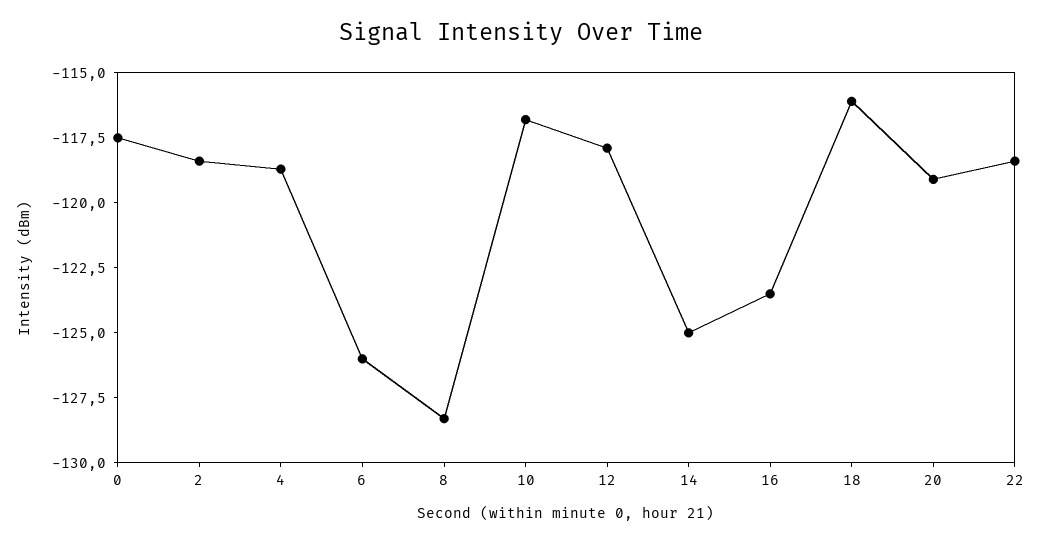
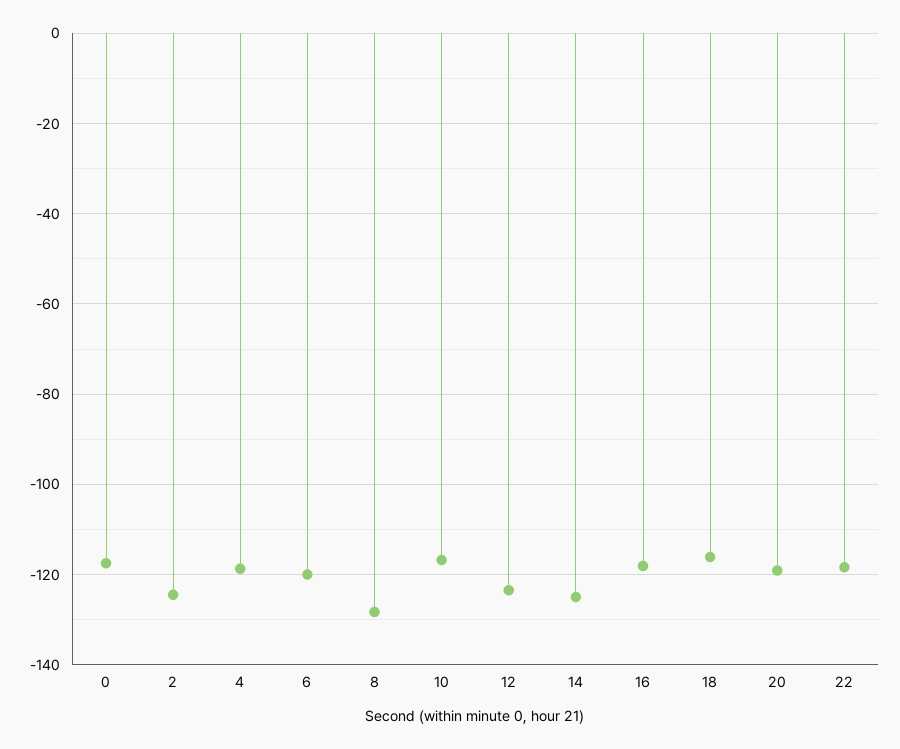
2: -118.5 -> -124
6: -126 -> -120
12: -118 -> -124
16: -123.5 -> -118

